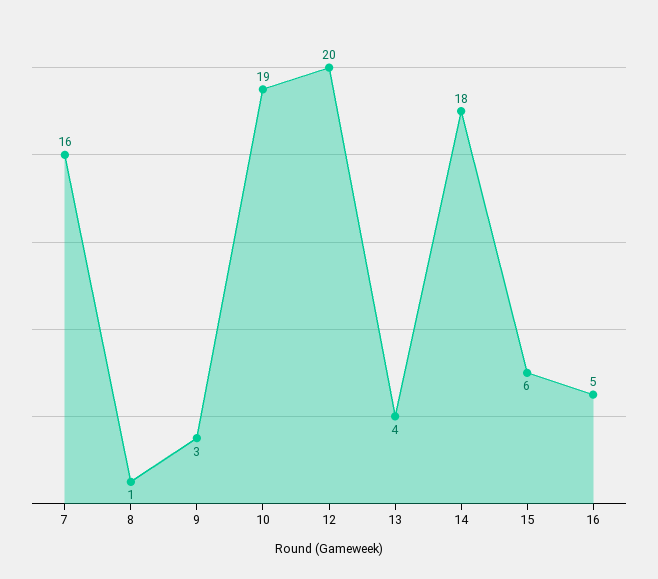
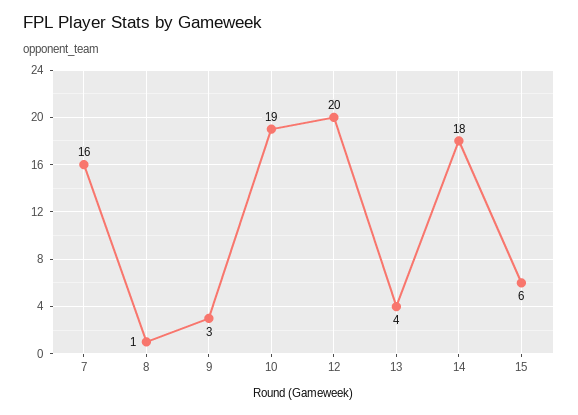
16: 5 -> none

